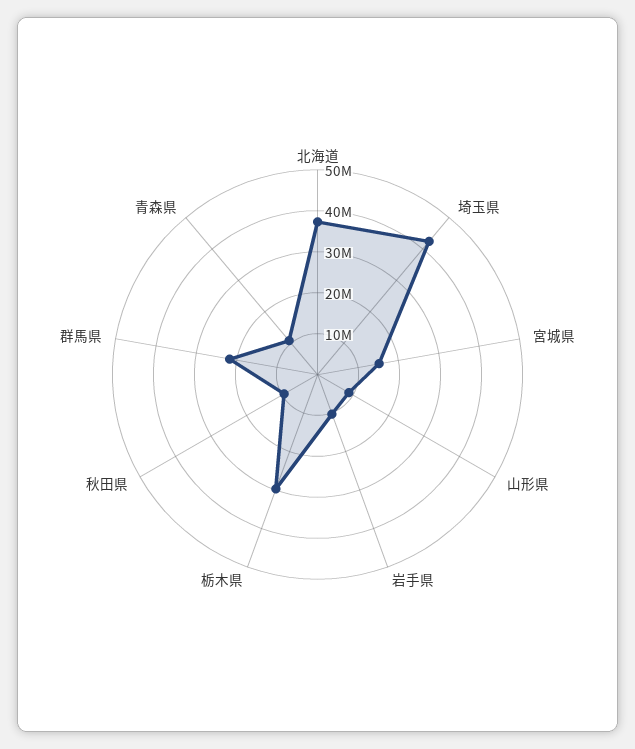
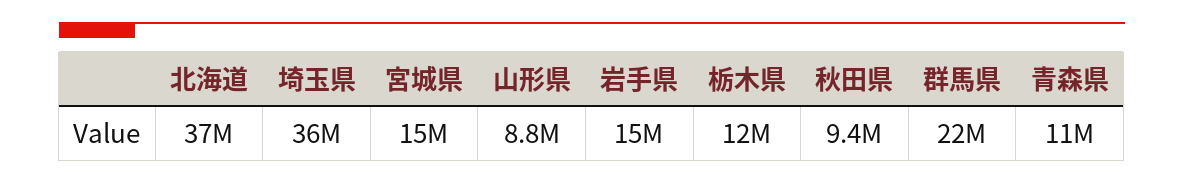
埼玉県: 42000000 -> 36000000
岩手県: 10000000 -> 15000000
栃木県: 30000000 -> 12000000

